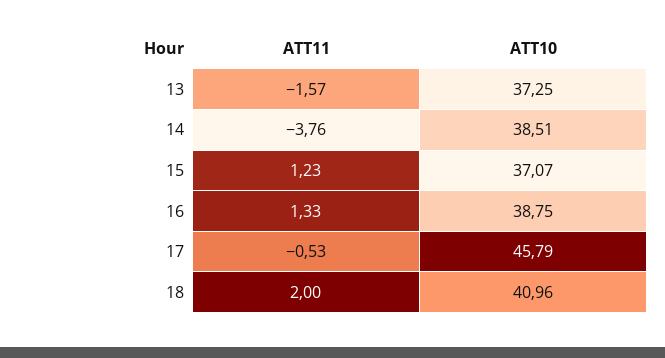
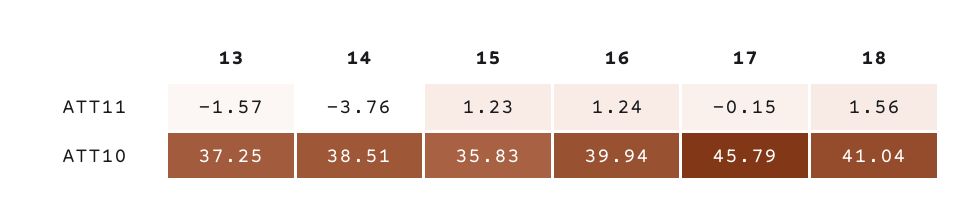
ATT10, 15: 37.07 -> 35.83
ATT11, 16: 1.33 -> 1.24
ATT10, 16: 38.75 -> 39.94
ATT11, 17: -0.53 -> -0.15
ATT11, 18: 2 -> 1.56
ATT10, 18: 40.96 -> 41.04

